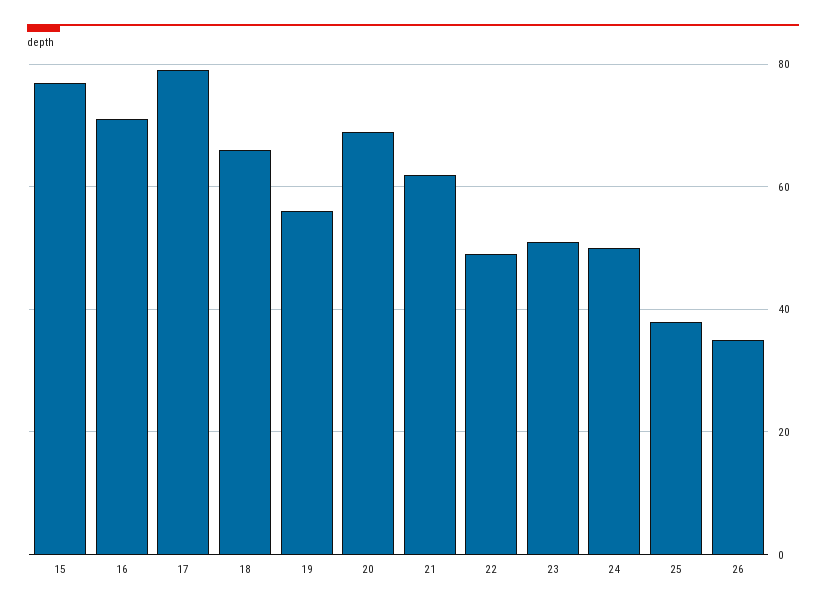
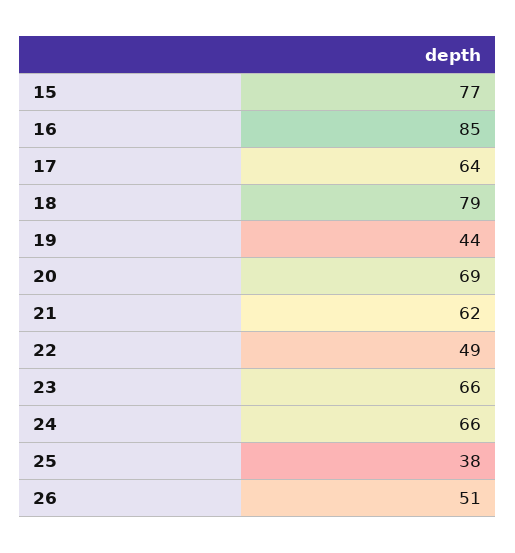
16: 70 -> 85
17: 80 -> 64
18: 65 -> 79
19: 55 -> 44
23: 50 -> 66
24: 50 -> 66
26: 35 -> 51

